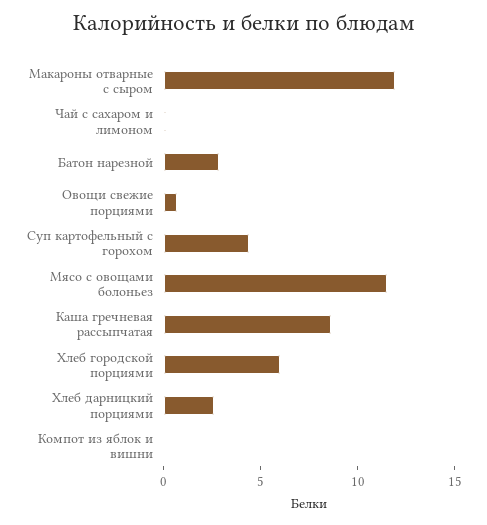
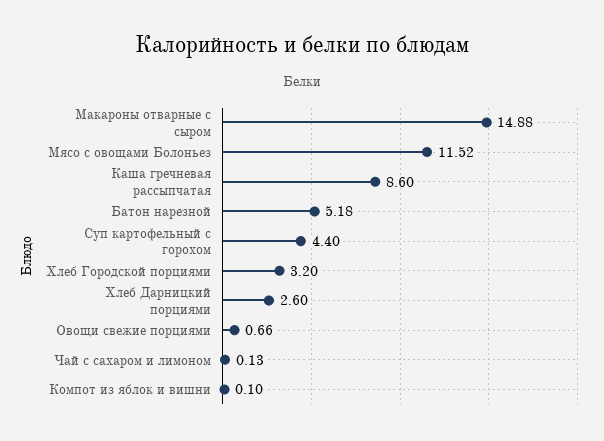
Макароны отварные с сыром: 12 -> 14.88
Батон нарезной: 3 -> 5.18
Хлеб городской порциями: 6 -> 3.2

